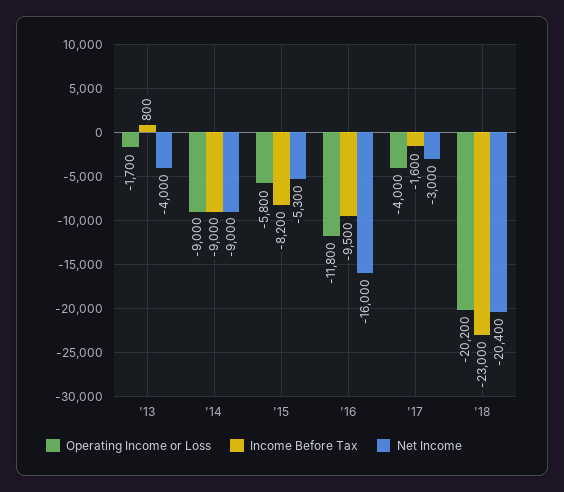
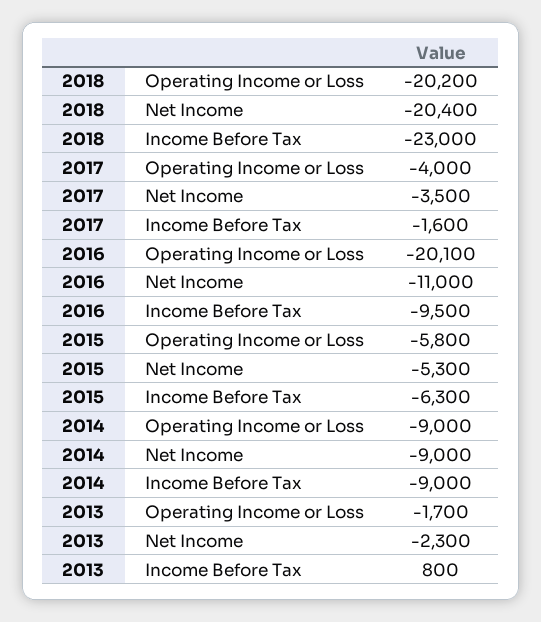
Net Income, '13: -4000 -> -2300
Income Before Tax, '15: -8200 -> -6300
Operating Income or Loss, '16: -11800 -> -20100
Net Income, '16: -16000 -> -11000
Net Income, '17: -3000 -> -3500

